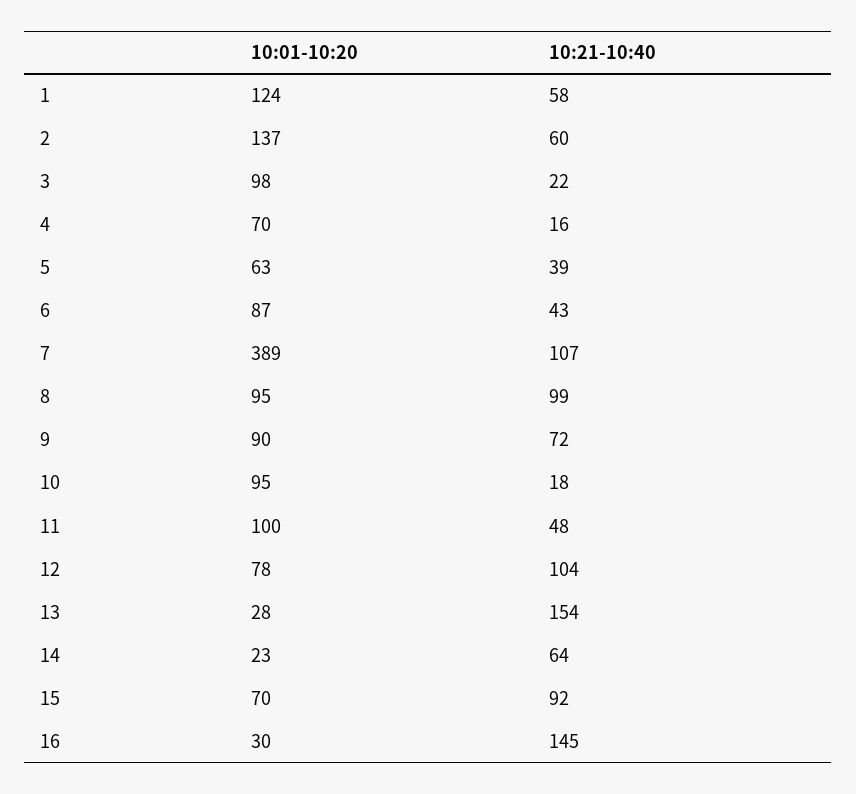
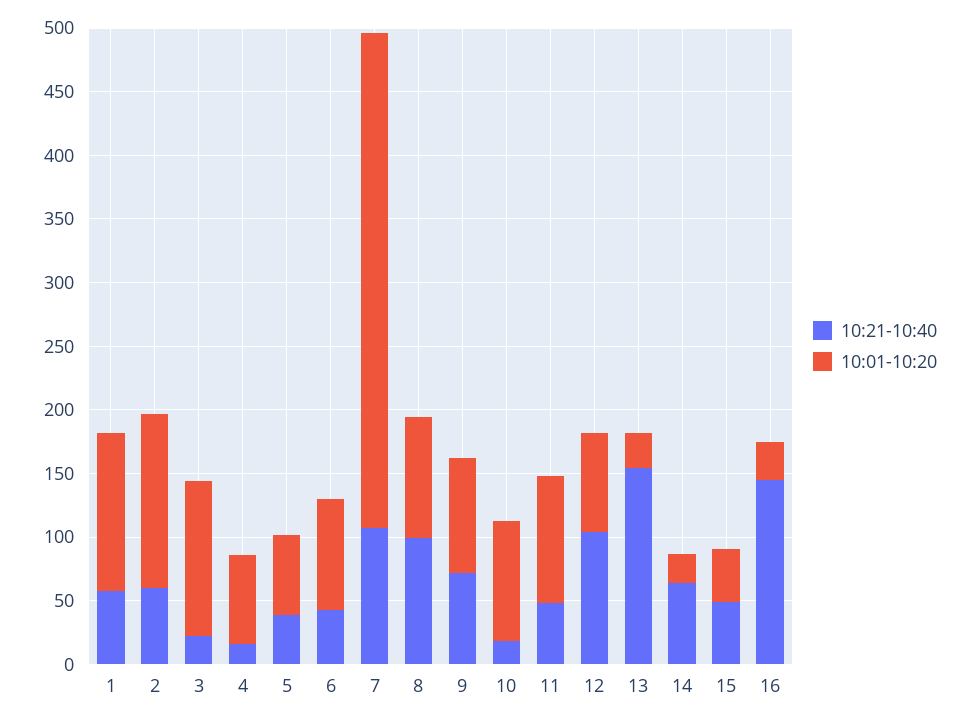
10:01-10:20, 3: 98 -> 120
10:01-10:20, 15: 70 -> 40
10:21-10:40, 15: 92 -> 50

